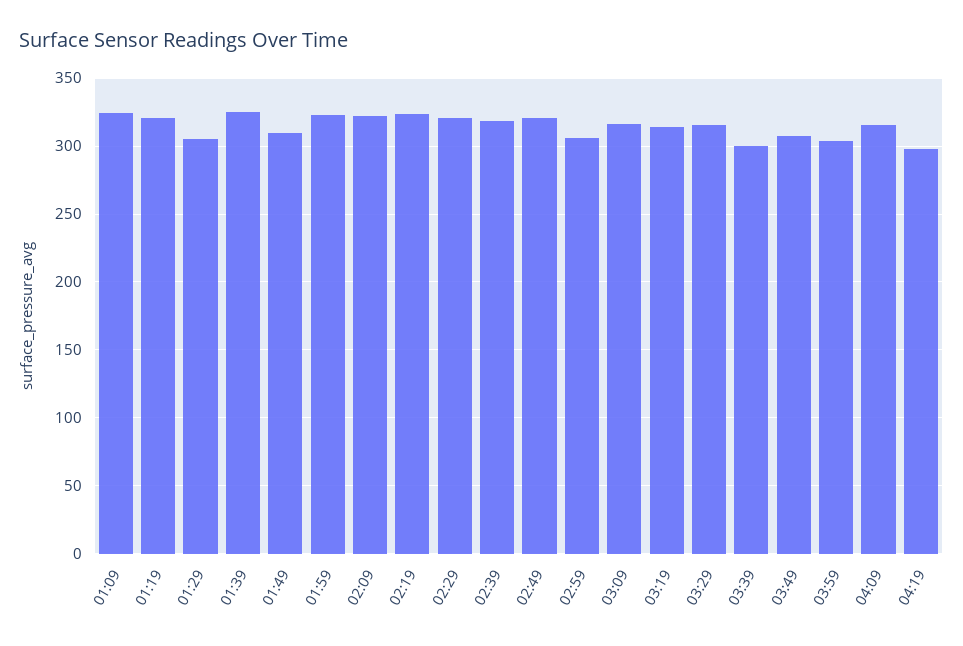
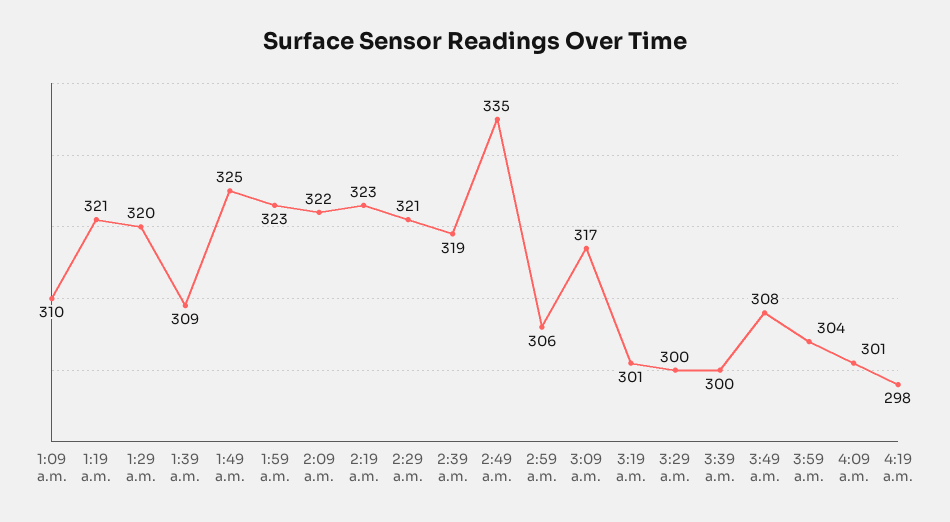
01:09: 325 -> 310
01:29: 305 -> 320
01:39: 325 -> 309
01:49: 310 -> 325
02:49: 320 -> 335
03:19: 315 -> 301
03:29: 315 -> 300
04:09: 315 -> 301

